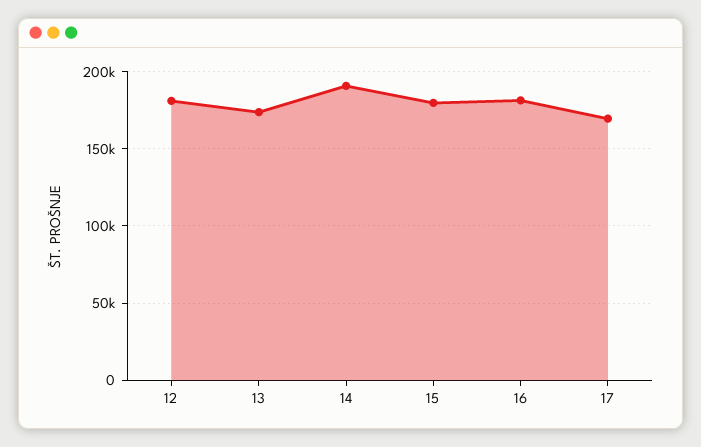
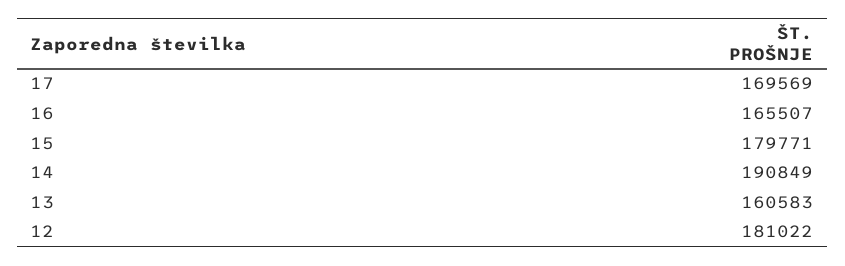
13: 175000 -> 160583
16: 180000 -> 165507

